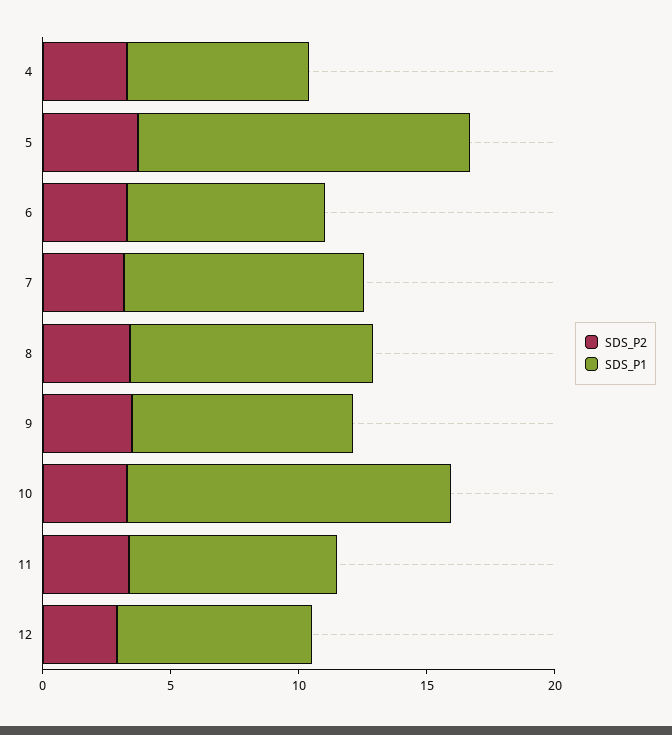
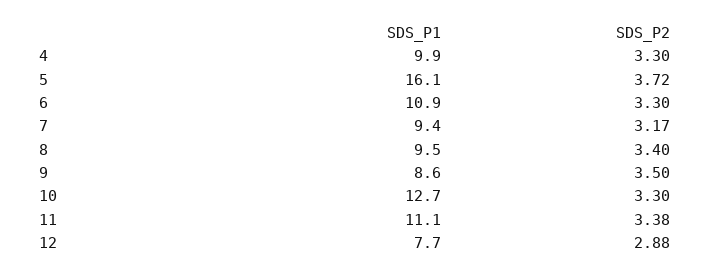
SDS_P1, 4: 7 -> 9.9
SDS_P1, 5: 13 -> 16.1
SDS_P1, 6: 8 -> 10.9
SDS_P1, 11: 8 -> 11.1

